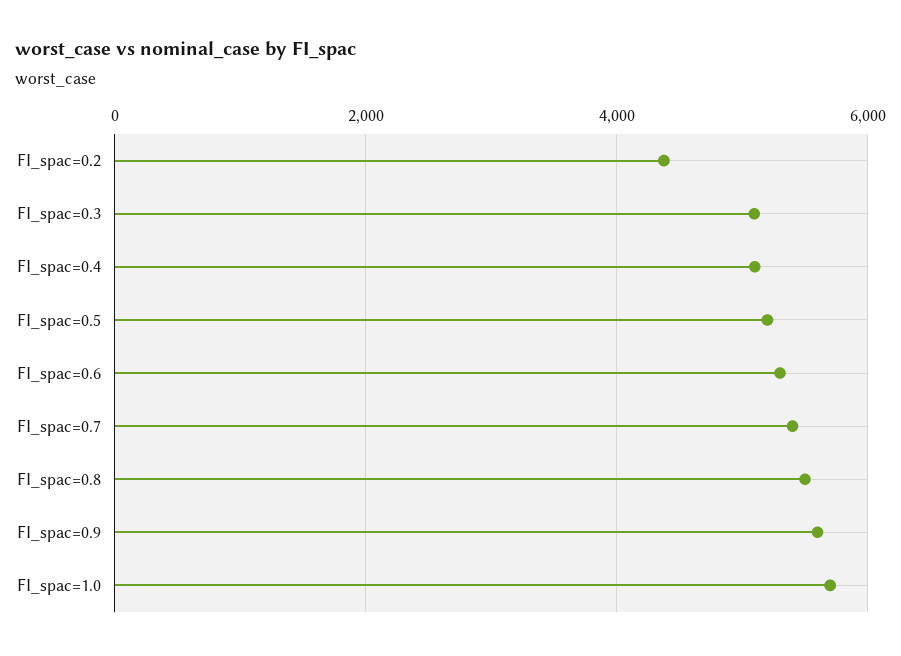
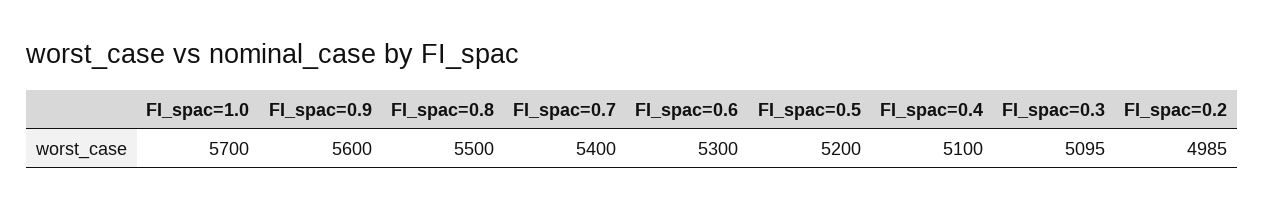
FI_spac=0.2: 4400 -> 4985

